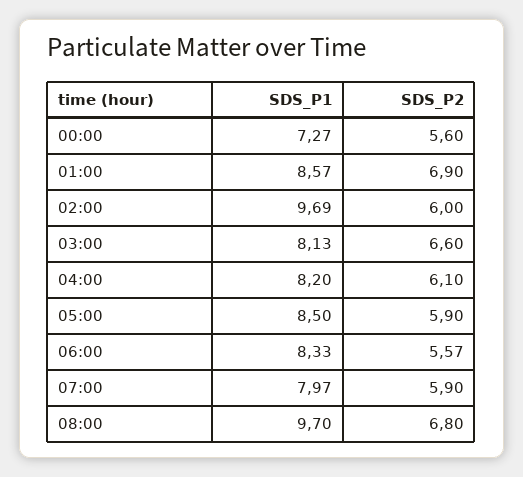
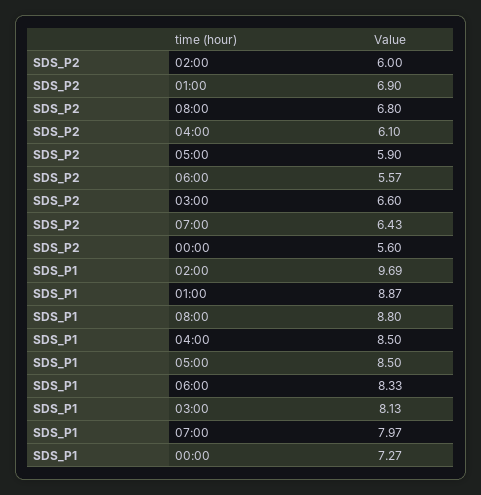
SDS_P1, 01:00: 8.57 -> 8.87
SDS_P1, 04:00: 8.2 -> 8.5
SDS_P2, 07:00: 5.9 -> 6.43
SDS_P1, 08:00: 9.7 -> 8.8

